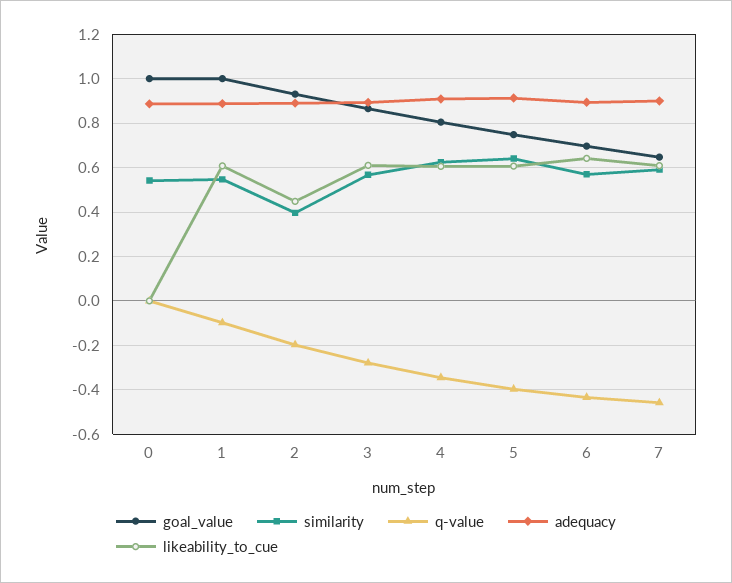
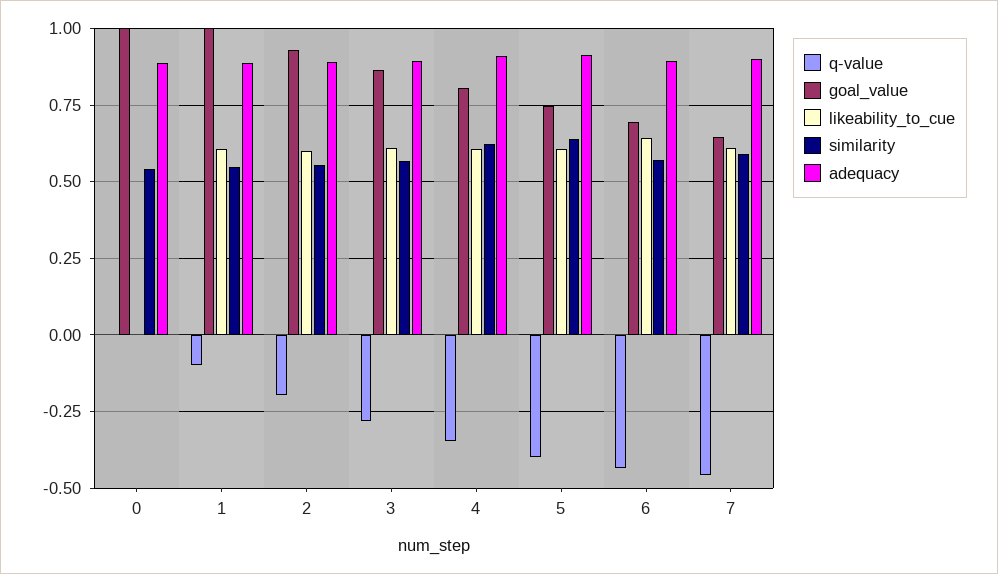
similarity, 2: 0.4 -> 0.55
likeability_to_cue, 2: 0.45 -> 0.6

